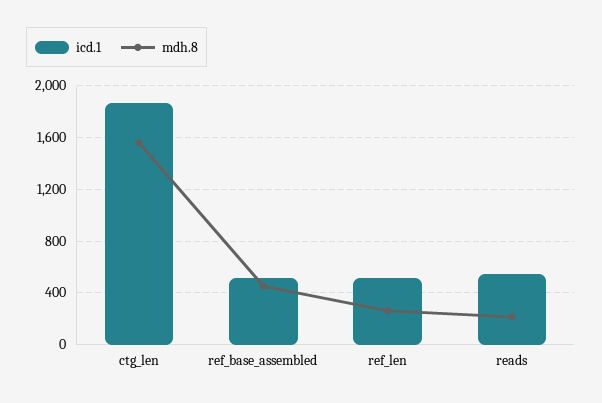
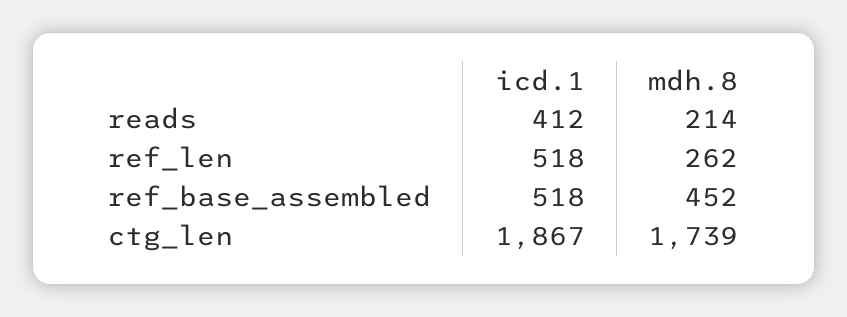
mdh.8, ctg_len: 1550 -> 1739
icd.1, reads: 550 -> 412

